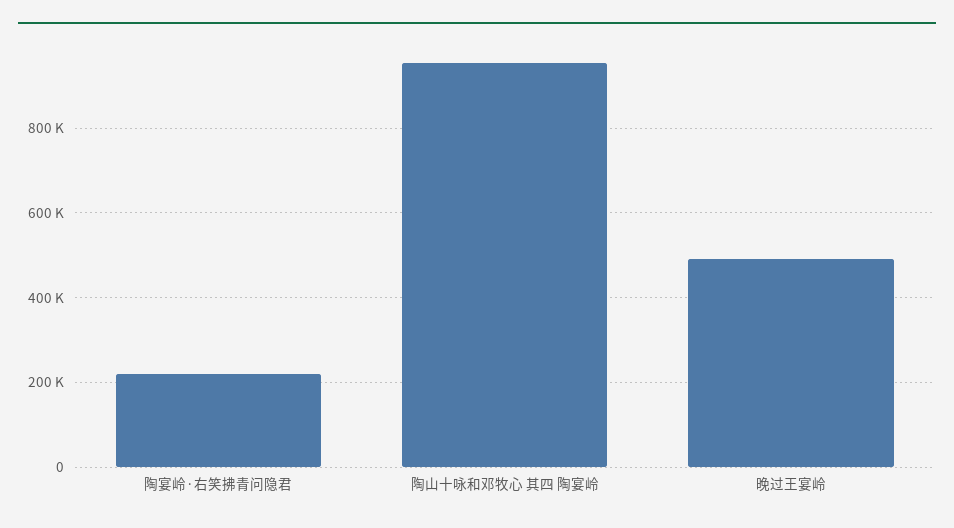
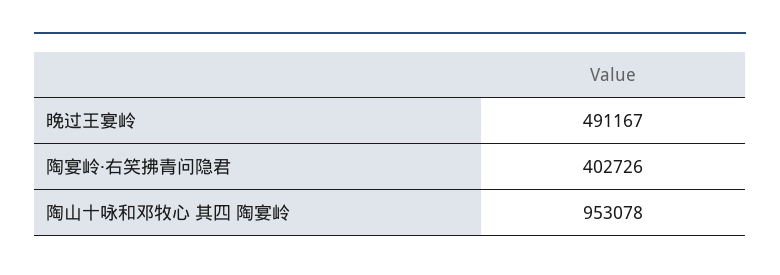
陶宴岭·右笑拂青问隐君: 220000 -> 402726

